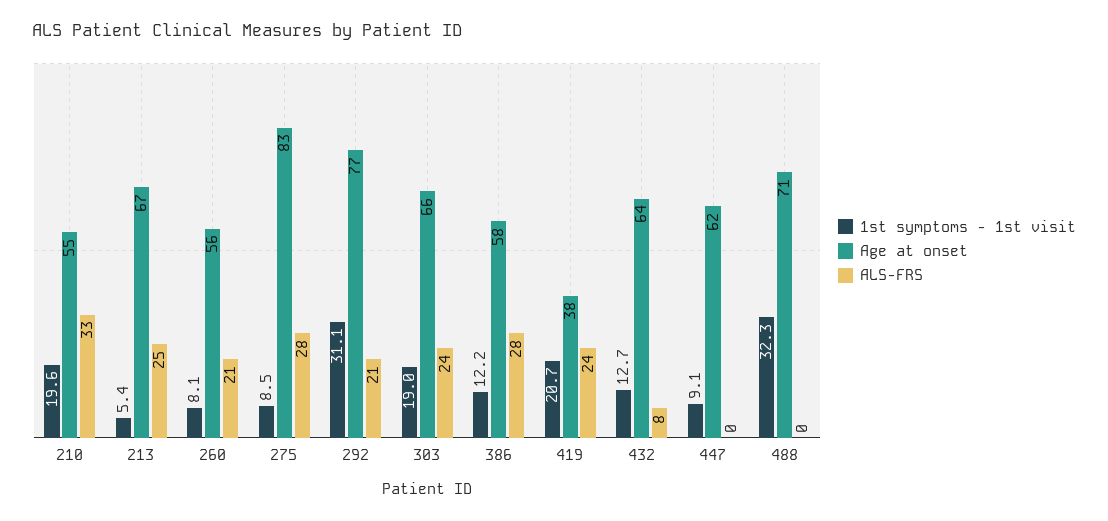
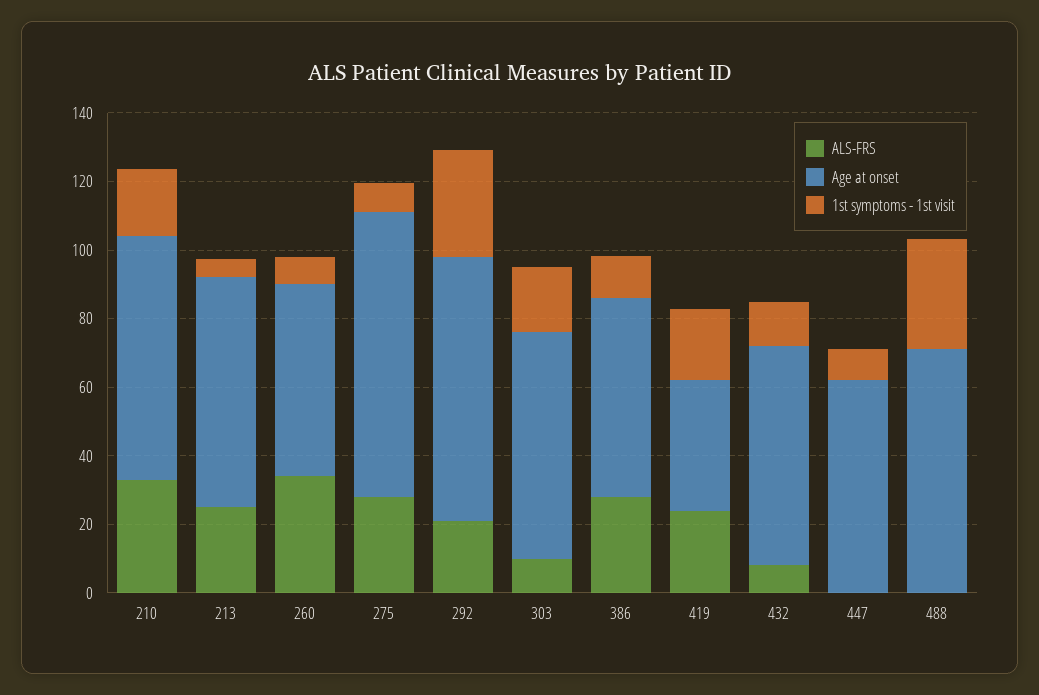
Age at onset, 210: 55 -> 70
ALS-FRS, 260: 21 -> 35
ALS-FRS, 303: 24 -> 10

